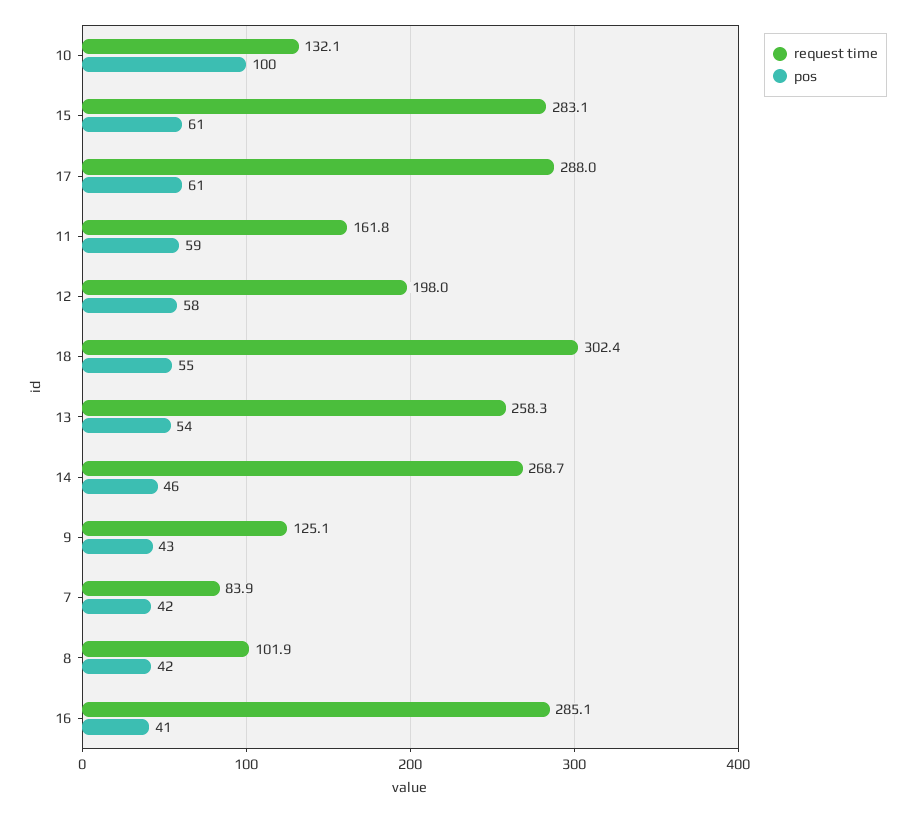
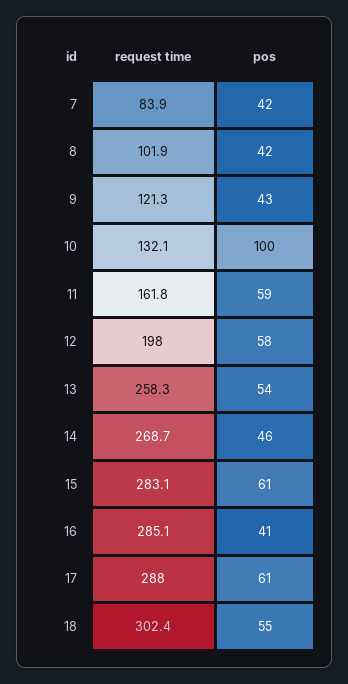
request time, 9: 125.1 -> 121.3

